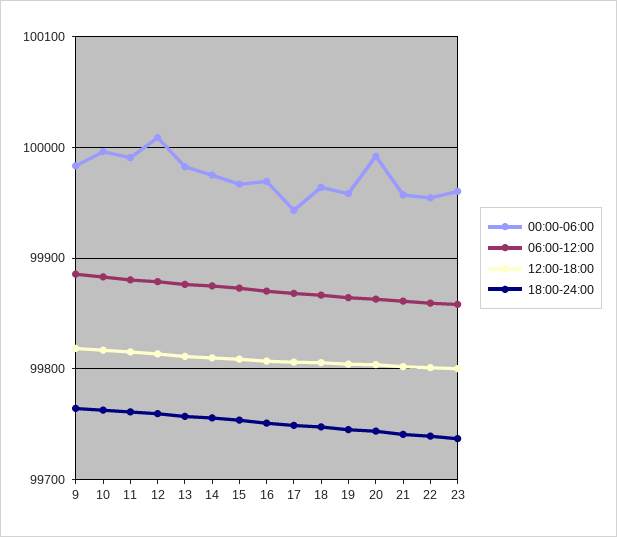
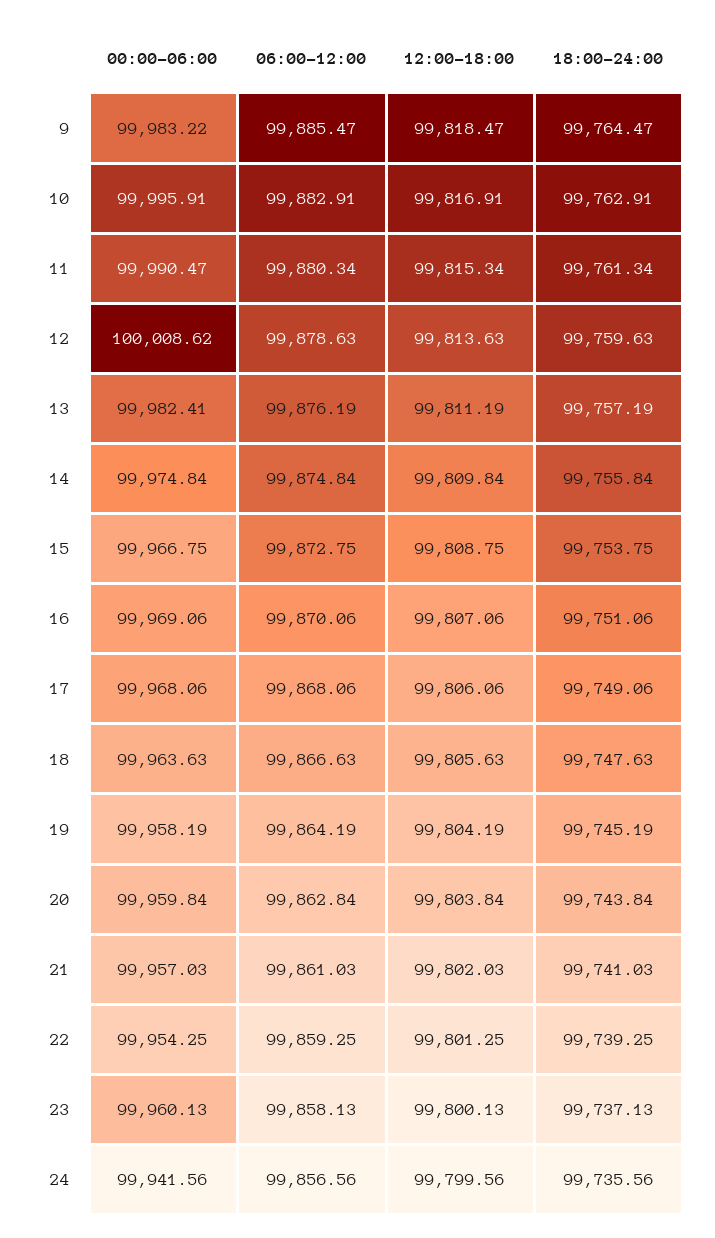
00:00-06:00, 17: 99940 -> 99968.06
00:00-06:00, 20: 99990 -> 99959.84
00:00-06:00, 24: none -> 99941.56
06:00-12:00, 24: none -> 99856.56
12:00-18:00, 24: none -> 99799.56
18:00-24:00, 24: none -> 99735.56

